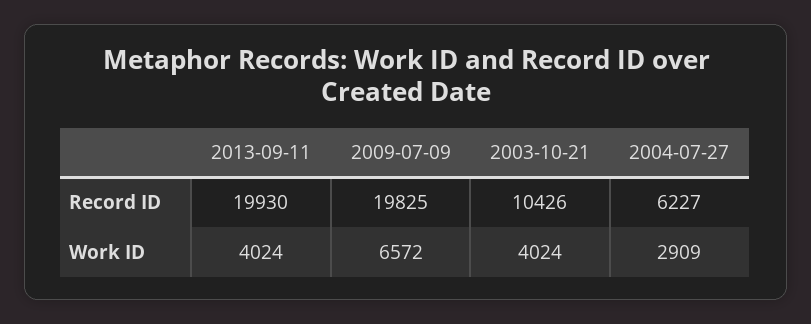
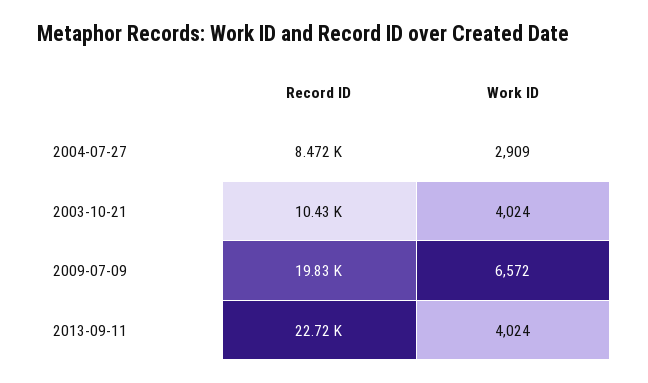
2013-09-11, Record ID: 19930 -> 22720
2004-07-27, Record ID: 6227 -> 8472

